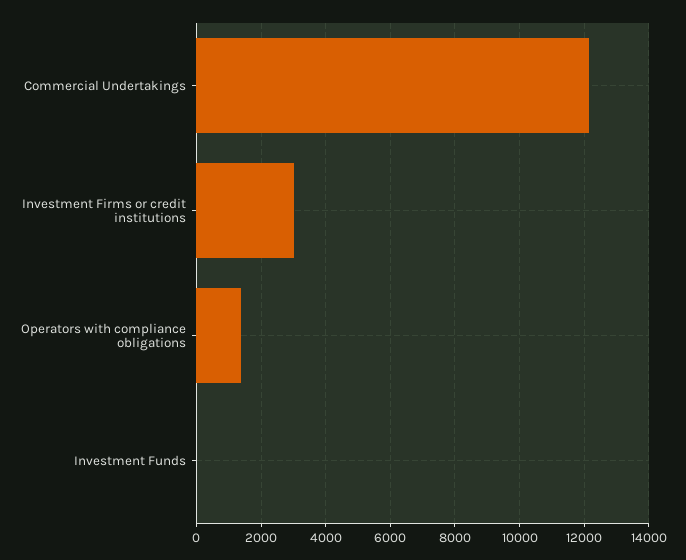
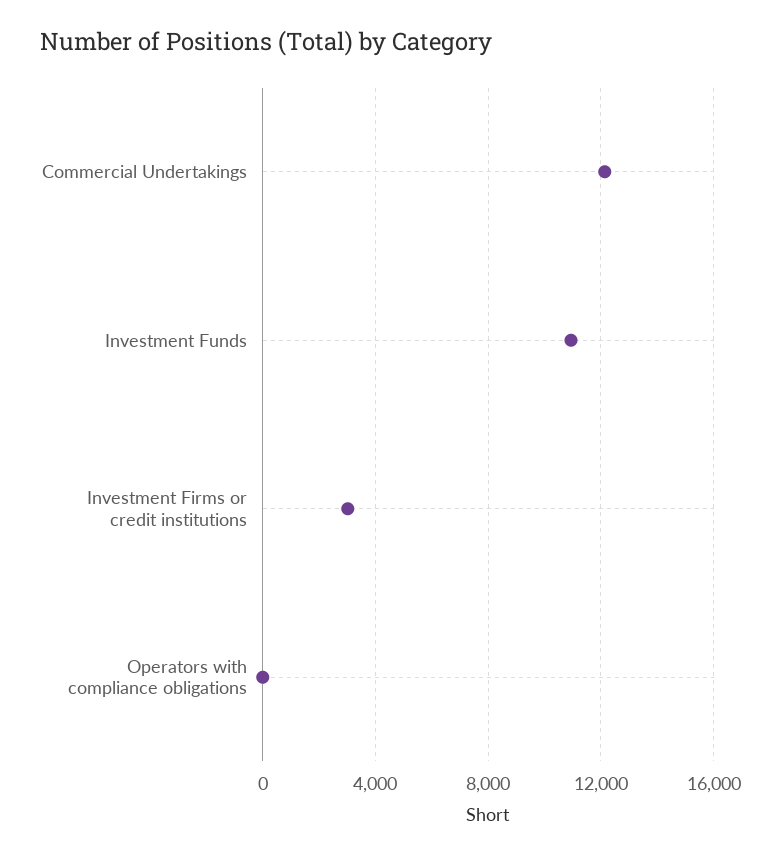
Operators with compliance obligations: 1400 -> 0
Investment Funds: 0 -> 11000

